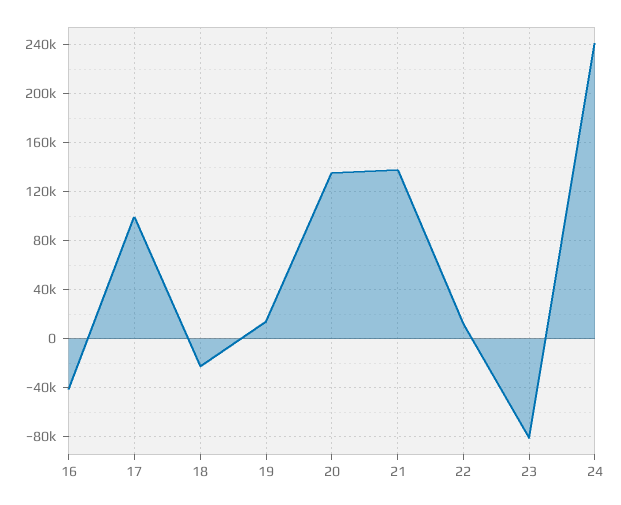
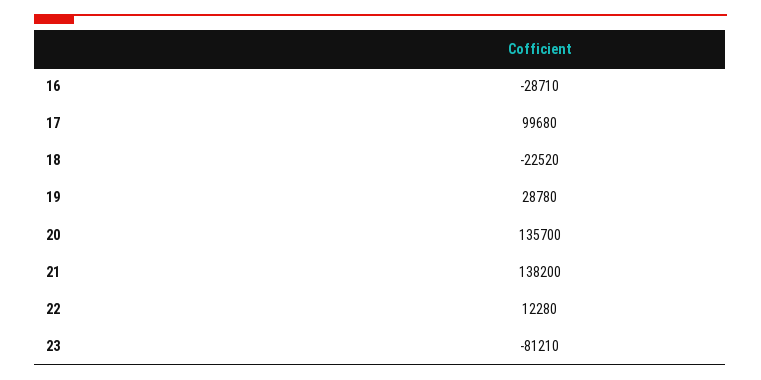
16: -40000 -> -28710
19: 15000 -> 28780
24: 240000 -> none

